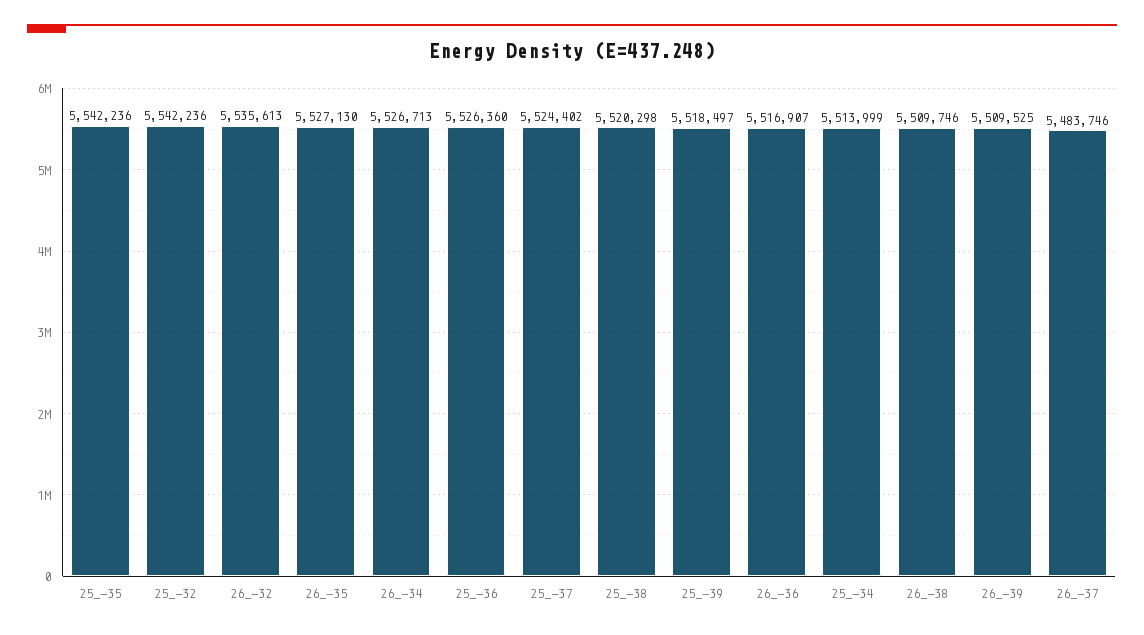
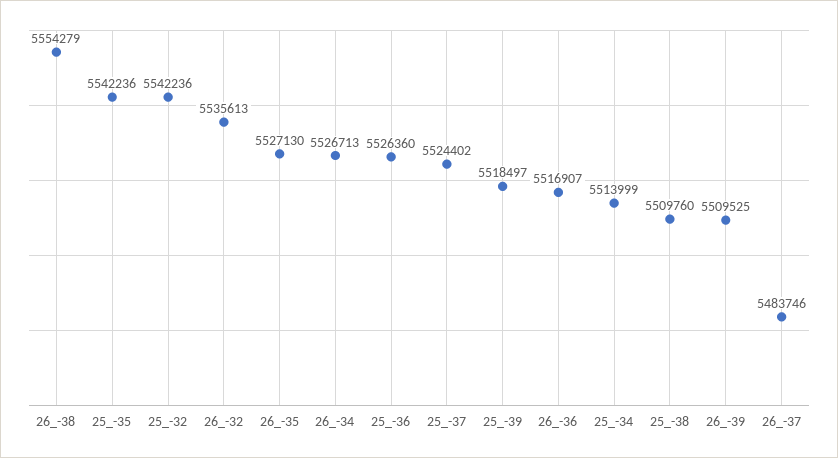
25_-38: 5520298 -> 5509760
26_-38: 5509746 -> 5554279

